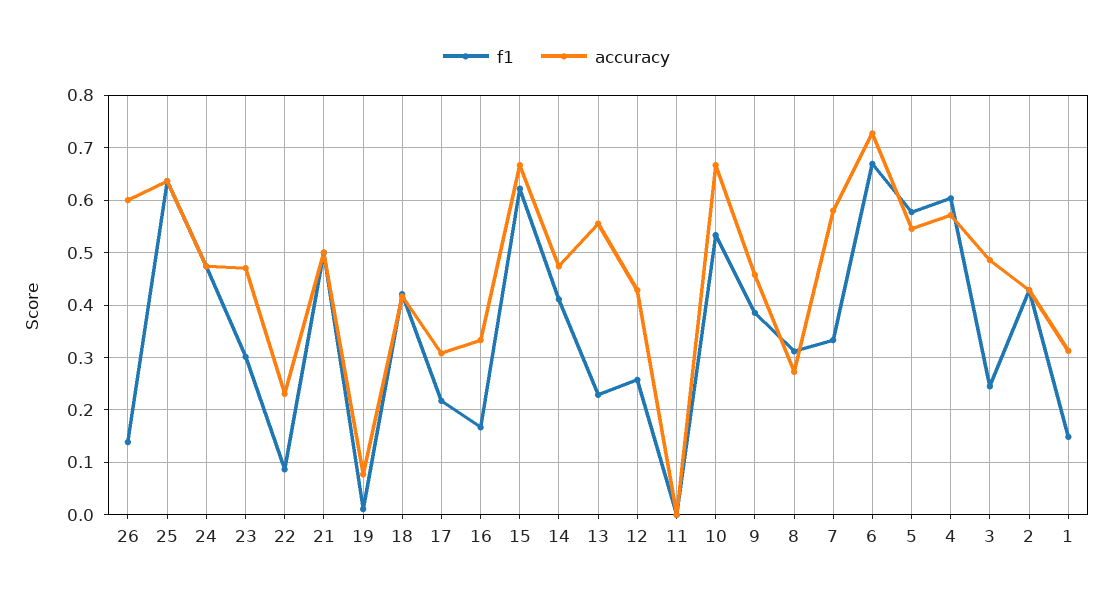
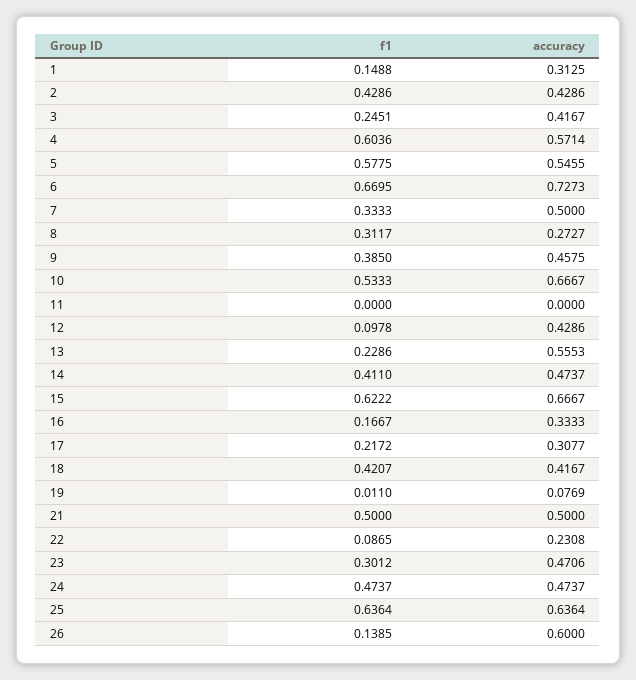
f1, 12: 0.26 -> 0.0978
accuracy, 7: 0.58 -> 0.5
accuracy, 3: 0.48 -> 0.4167

